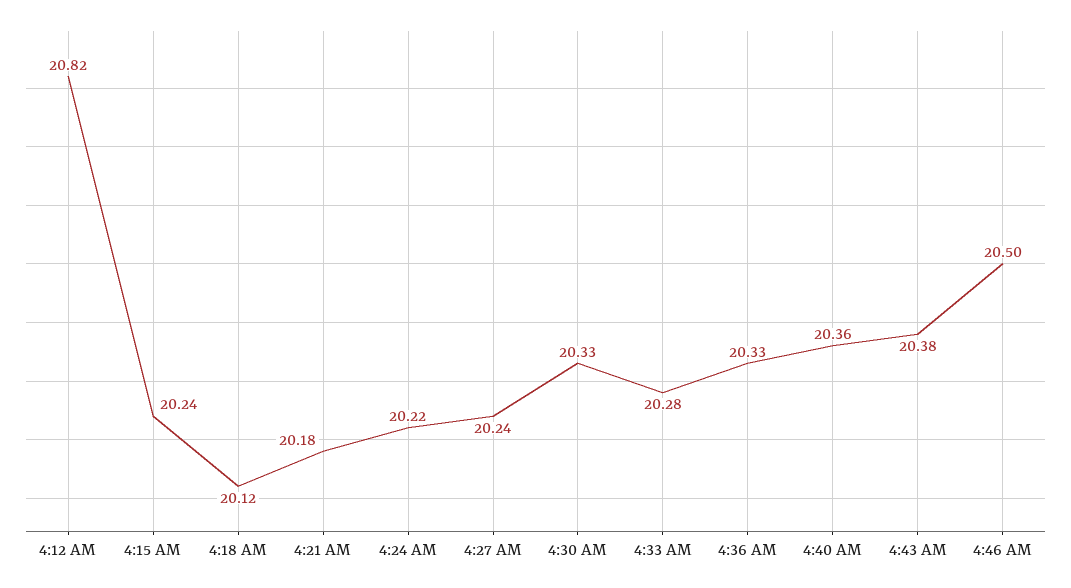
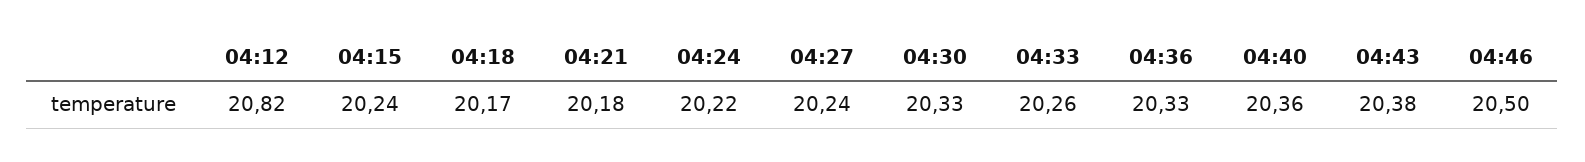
4:18 AM: 20.12 -> 20.17
4:33 AM: 20.28 -> 20.26

